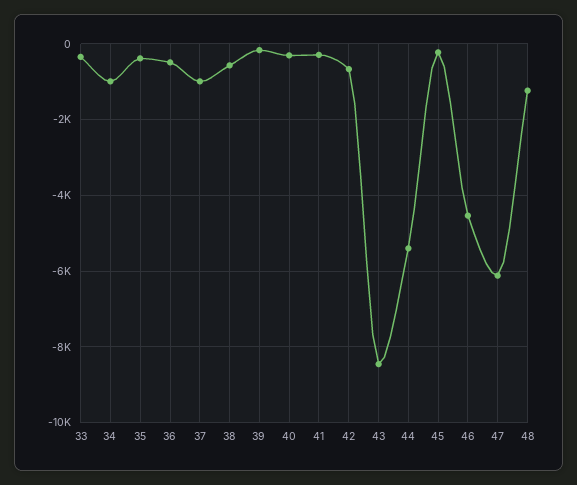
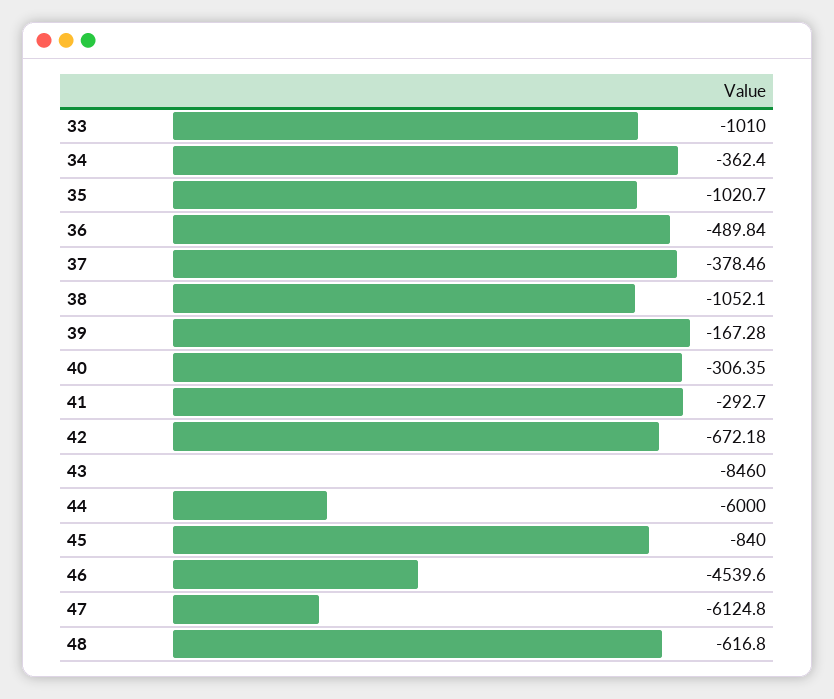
33: -400 -> -1010
34: -1000 -> -362.4
35: -400 -> -1020.7
37: -1000 -> -378.46
38: -600 -> -1052.1
44: -5400 -> -6000
45: -200 -> -840
48: -1200 -> -616.8

